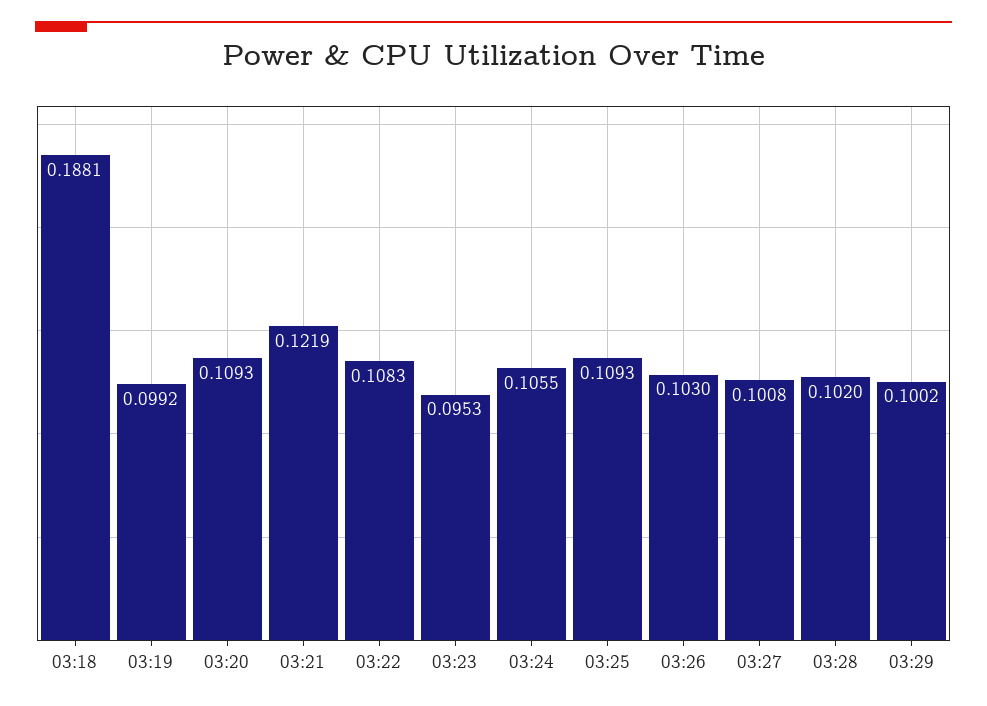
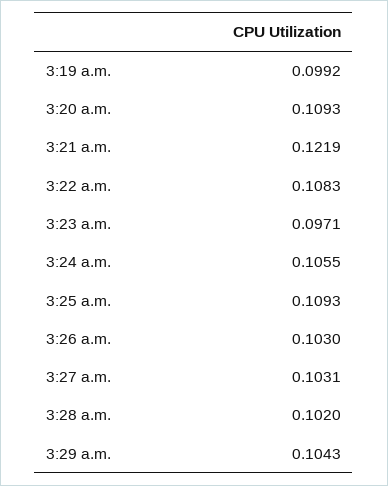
03:18: 0.1881 -> none
03:23: 0.0953 -> 0.0971
03:27: 0.1008 -> 0.1031
03:29: 0.1002 -> 0.1043

